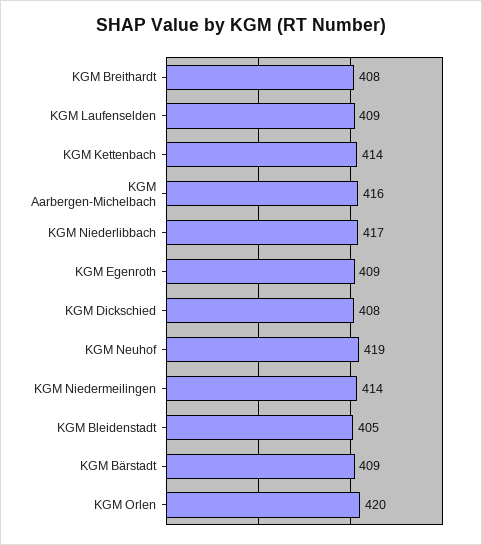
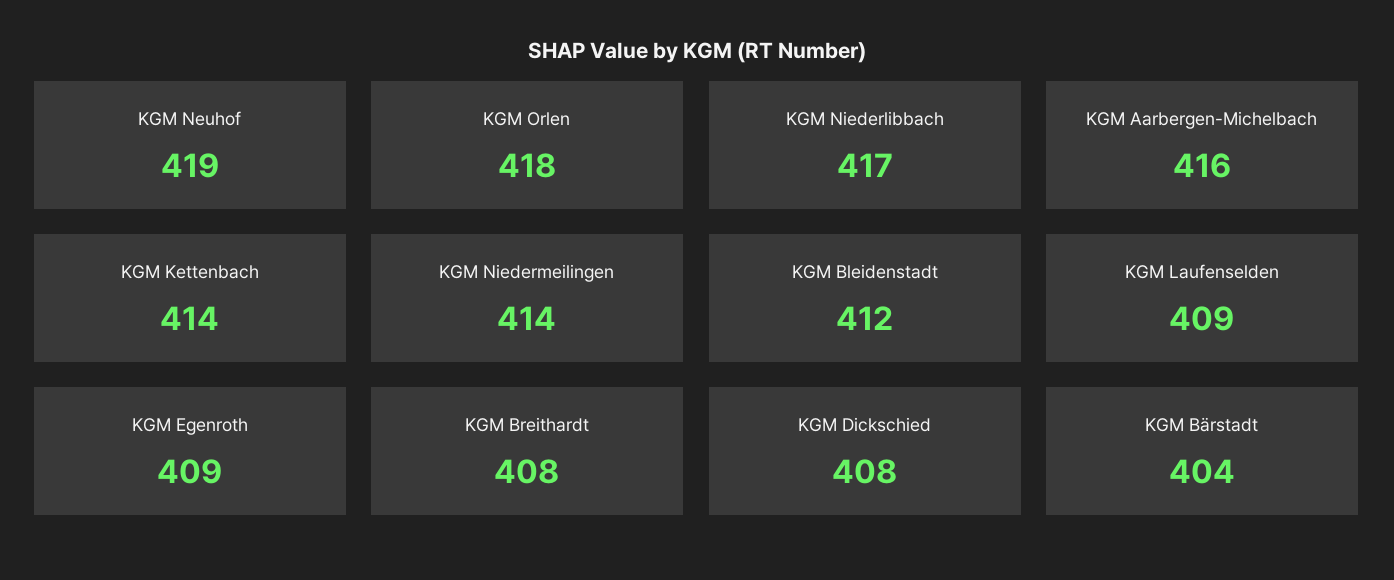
KGM Bleidenstadt: 405 -> 412
KGM Bärstadt: 409 -> 404
KGM Orlen: 420 -> 418

